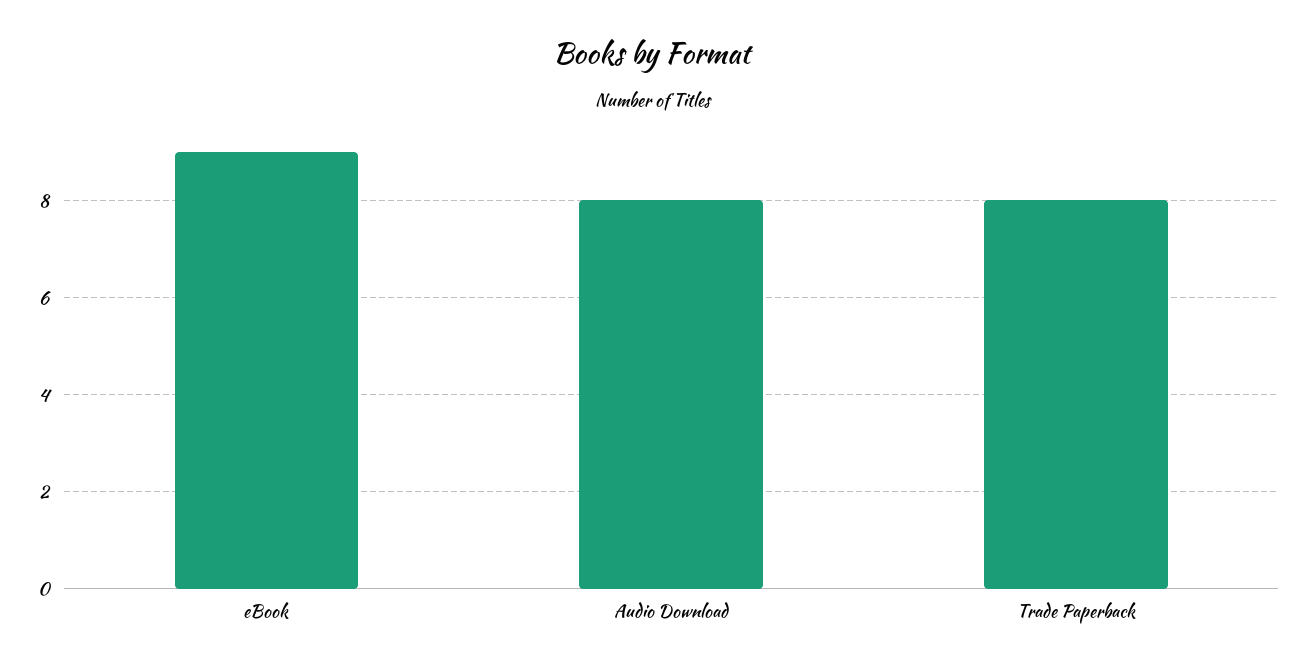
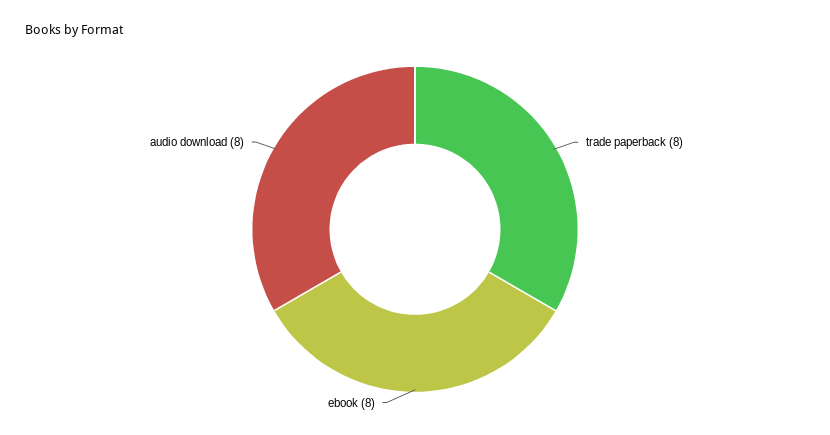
eBook: 9 -> 8

